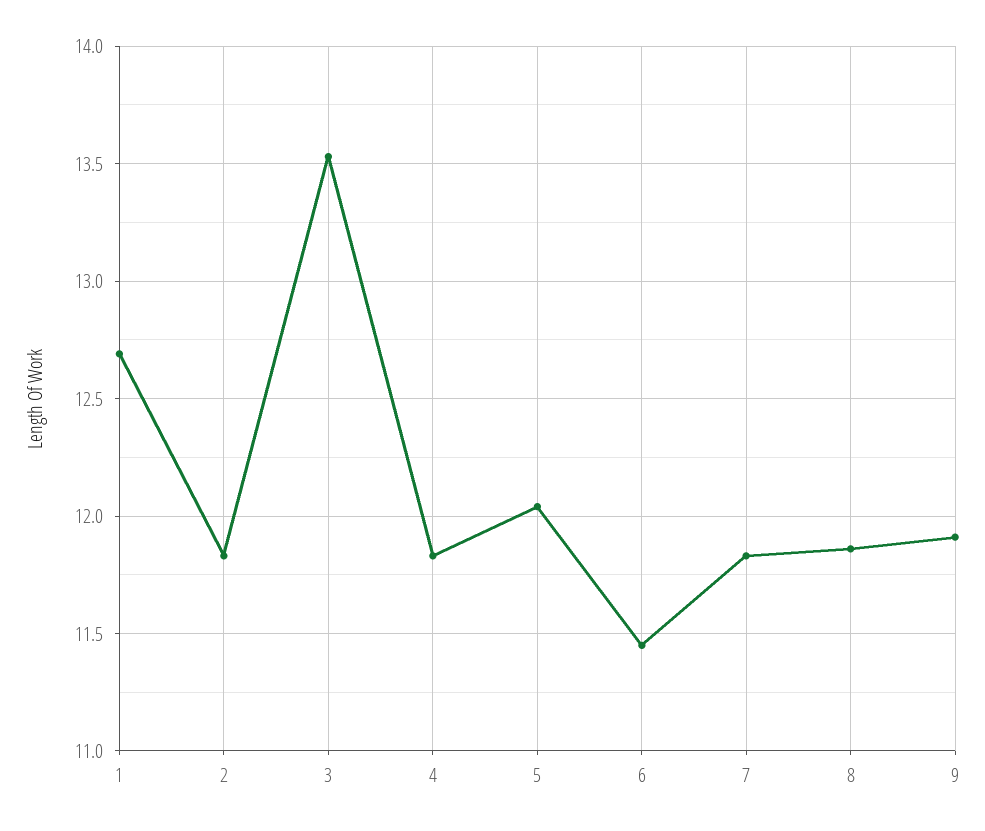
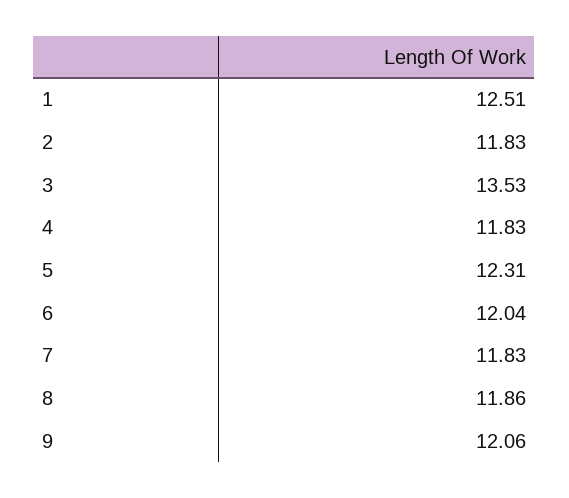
1: 12.7 -> 12.51
5: 12.05 -> 12.31
6: 11.45 -> 12.04
9: 11.9 -> 12.06

